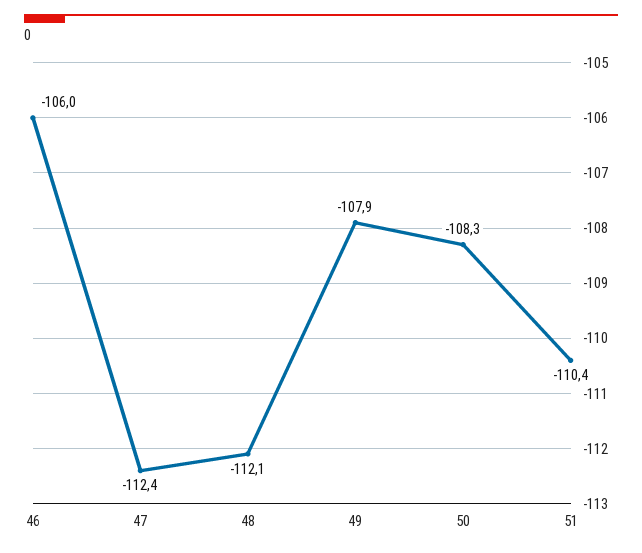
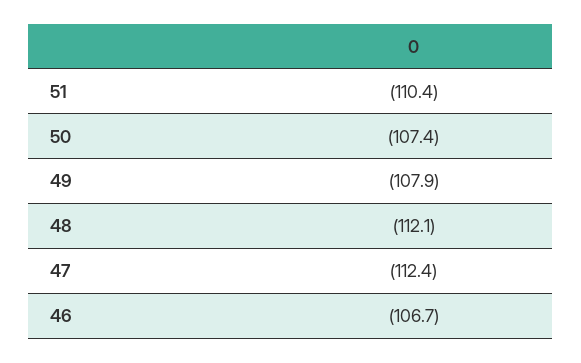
46: -106 -> -106.7
50: -108.3 -> -107.4

